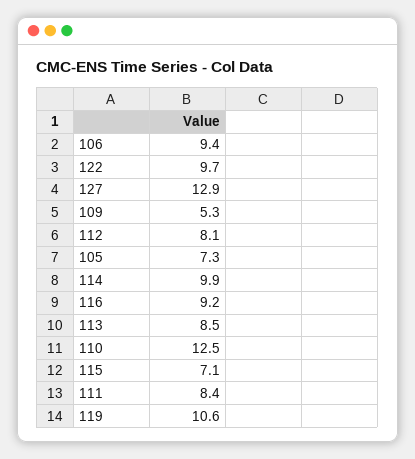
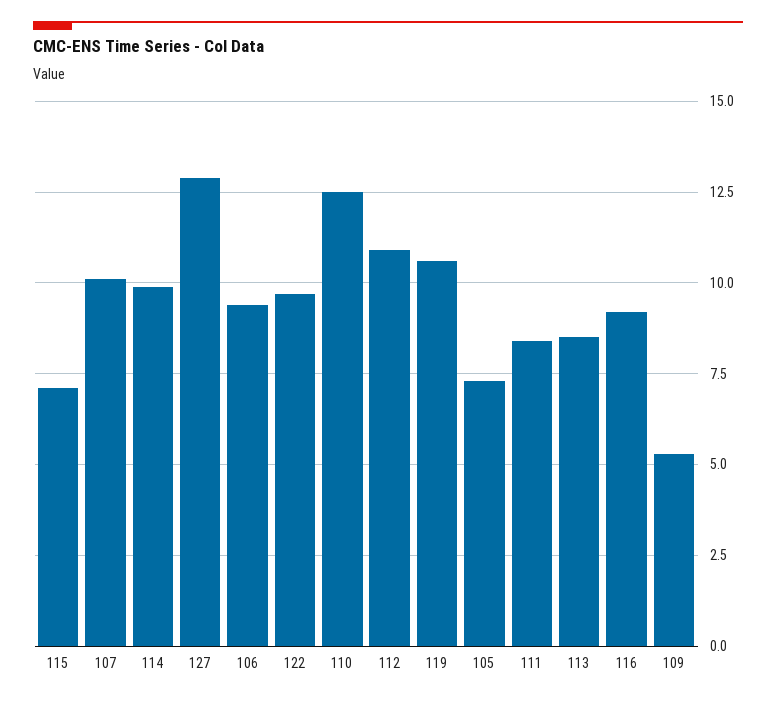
112: 8.1 -> 11
107: none -> 10

